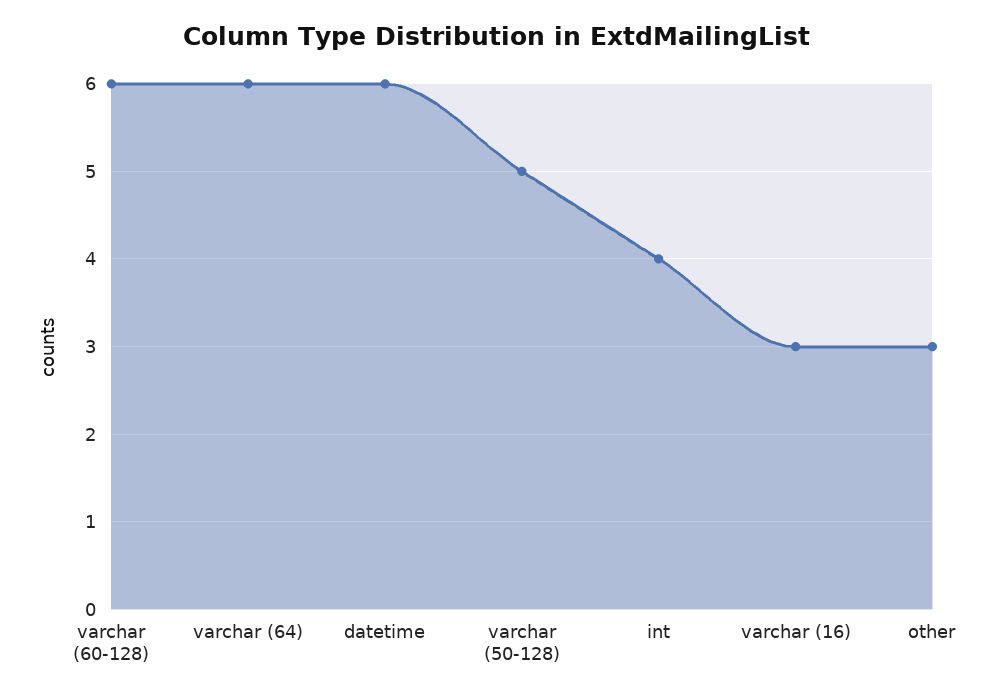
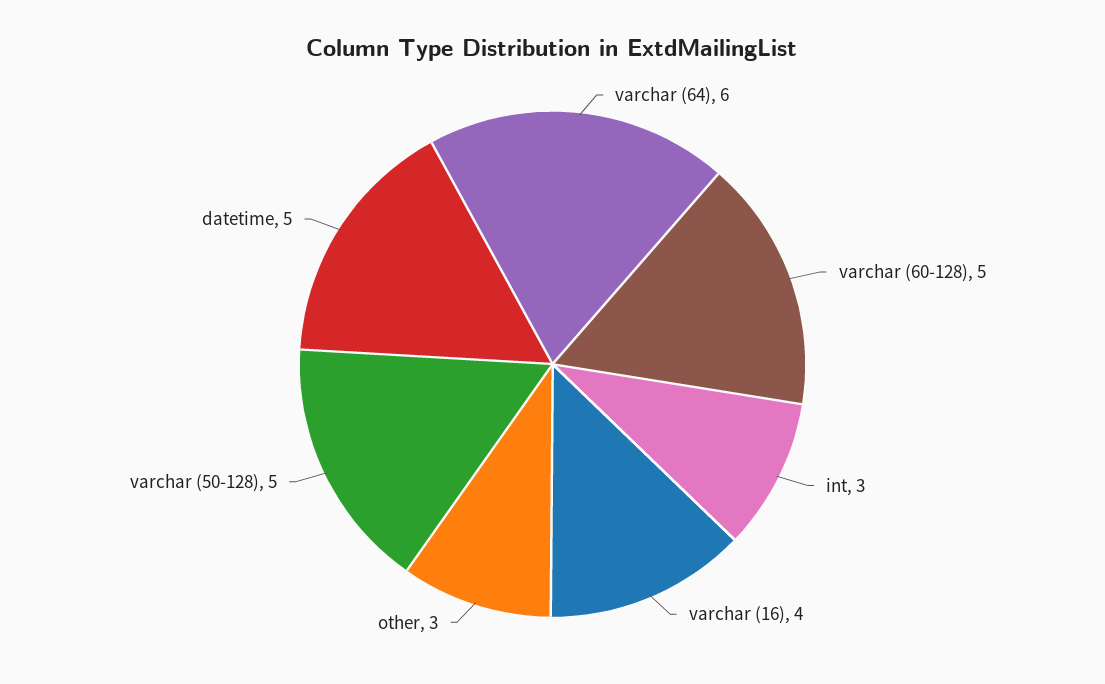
varchar (60-128): 6 -> 5
datetime: 6 -> 5
int: 4 -> 3
varchar (16): 3 -> 4

